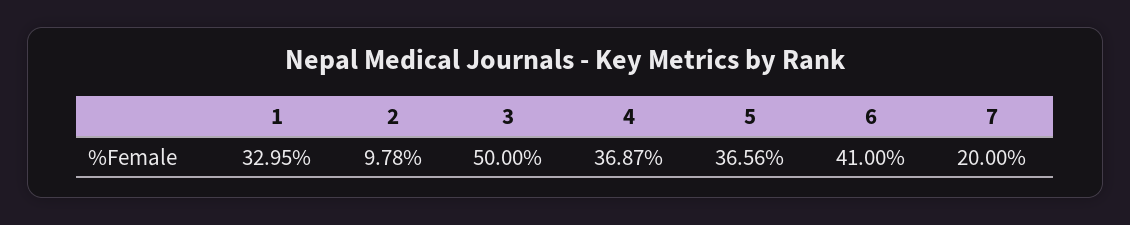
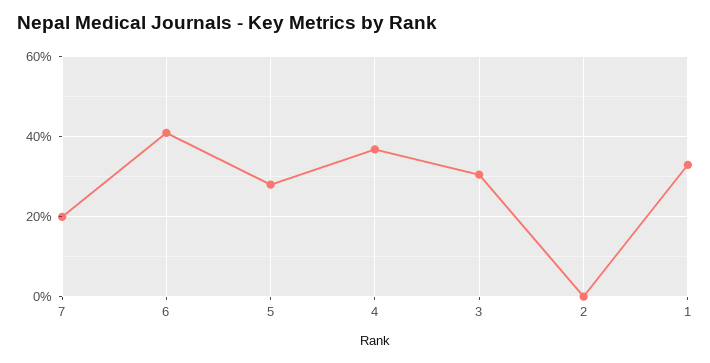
2: 9.78 -> 0
3: 50 -> 30
5: 36.56 -> 28

